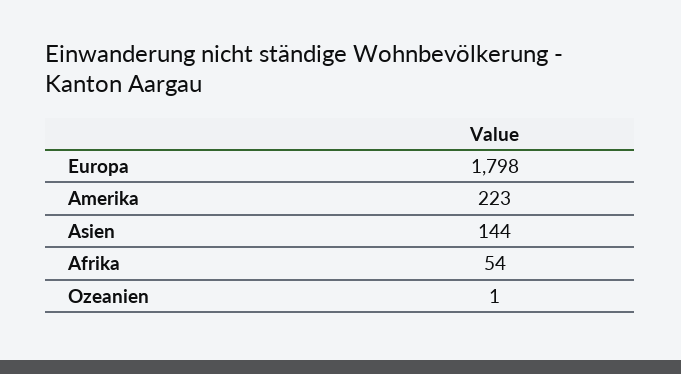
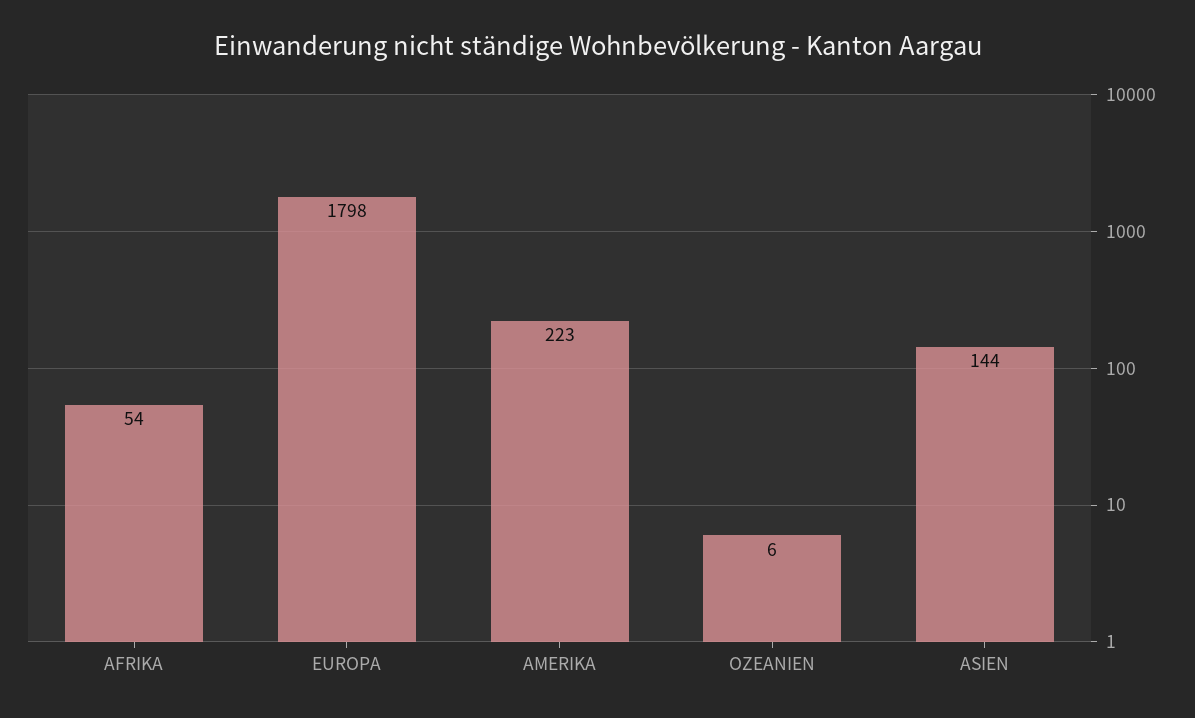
Ozeanien: 1 -> 6

